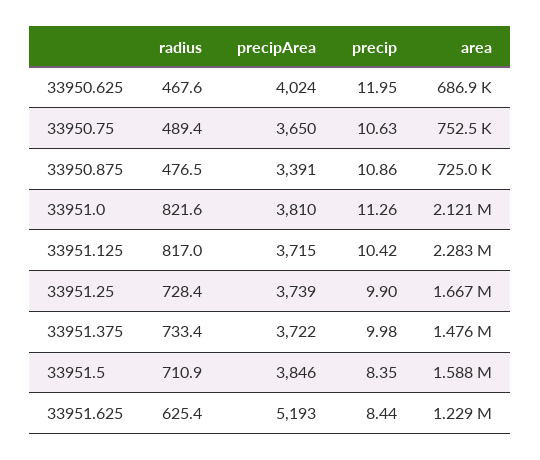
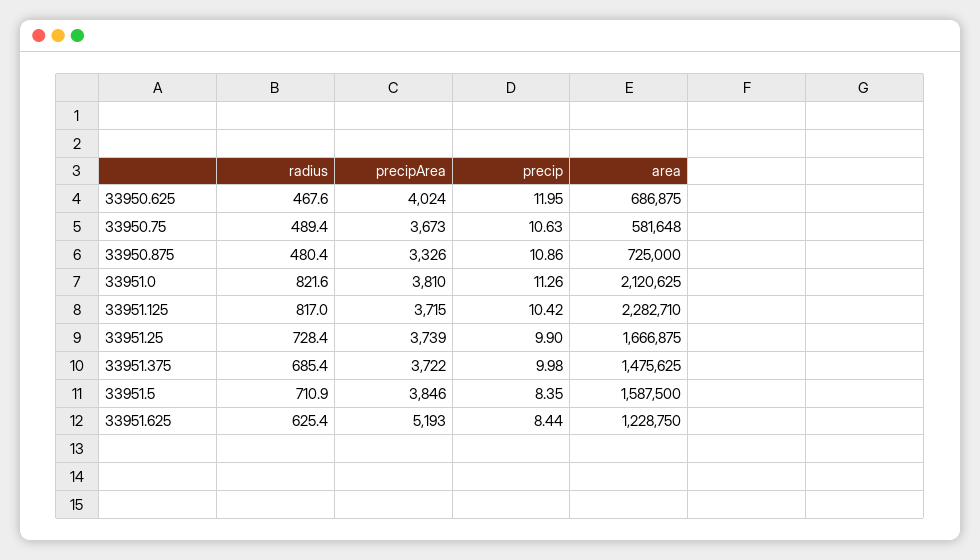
precipArea, 33950.75: 3650 -> 3673
area, 33950.75: 752500 -> 581648
radius, 33950.875: 476.5 -> 480.4
precipArea, 33950.875: 3391 -> 3326
radius, 33951.375: 733.4 -> 685.4

